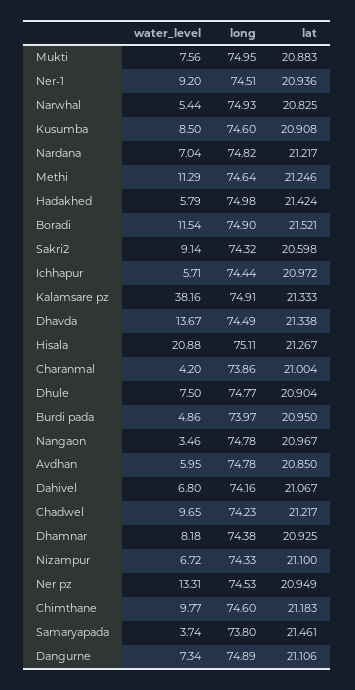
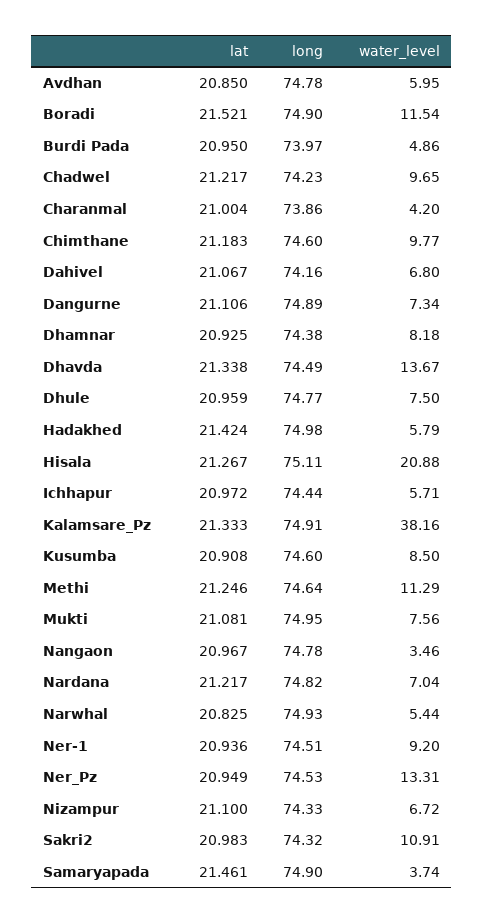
lat, Mukti: 20.883 -> 21.081
water_level, Sakri2: 9.14 -> 10.91
lat, Sakri2: 20.598 -> 20.983
lat, Dhule: 20.904 -> 20.959
long, Samaryapada: 73.8 -> 74.9

